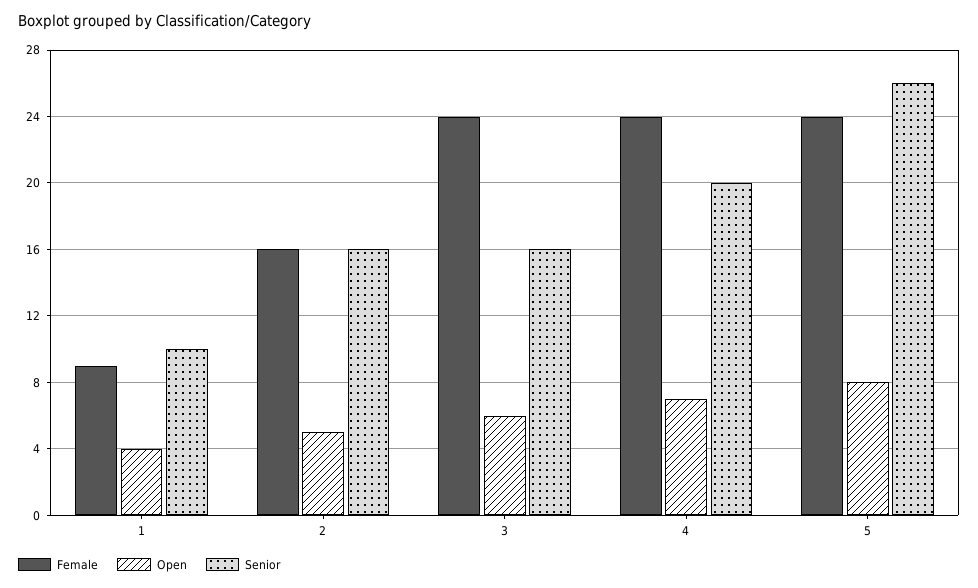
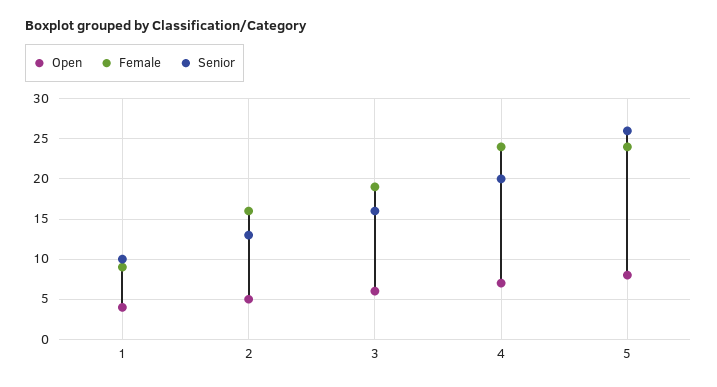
Senior, 2: 16 -> 13
Female, 3: 24 -> 19

